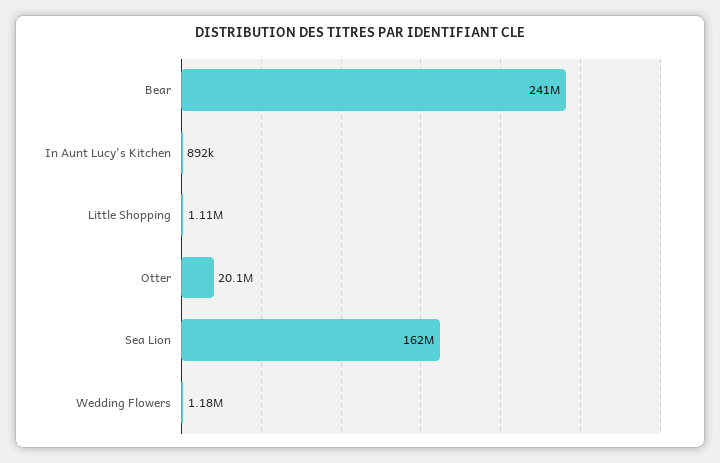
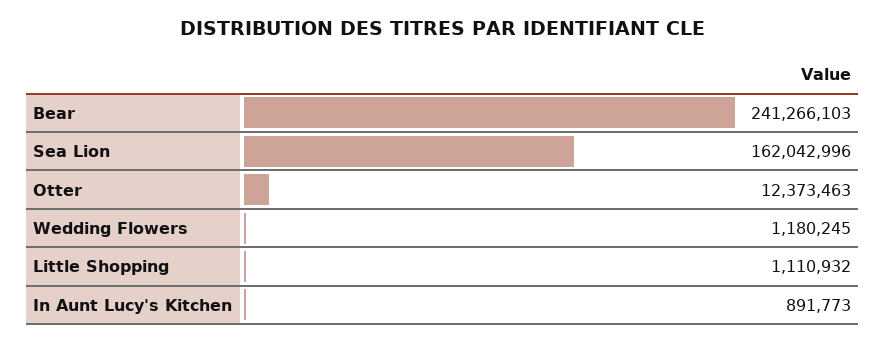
Otter: 20100000 -> 12373463

